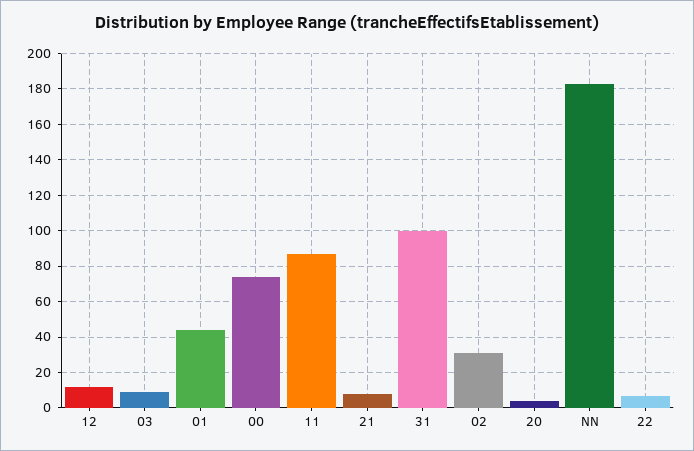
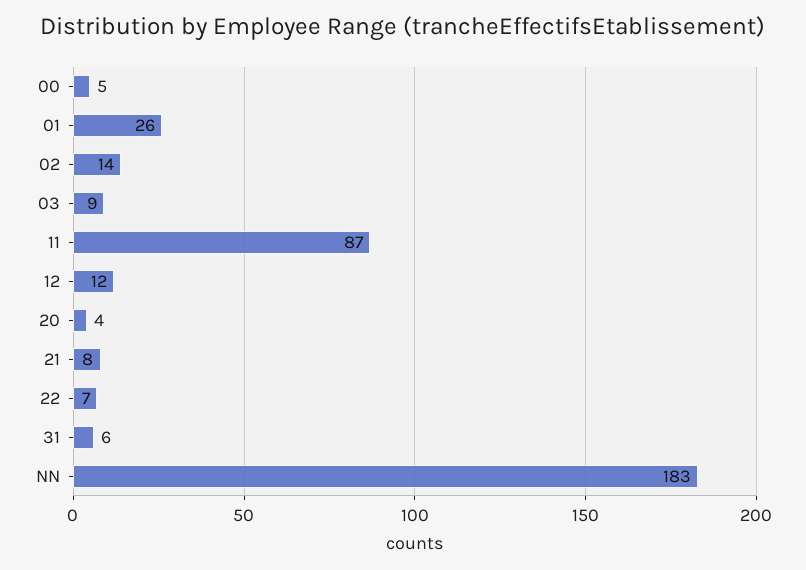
01: 45 -> 26
00: 75 -> 5
31: 100 -> 6
02: 30 -> 14

